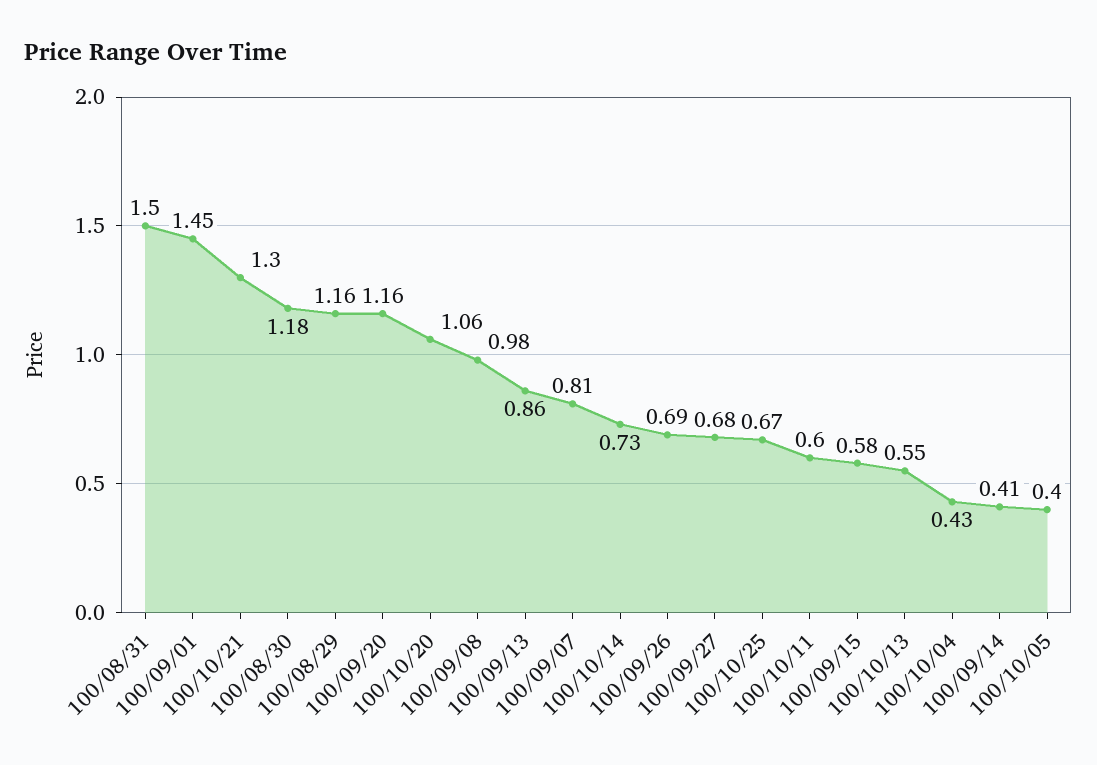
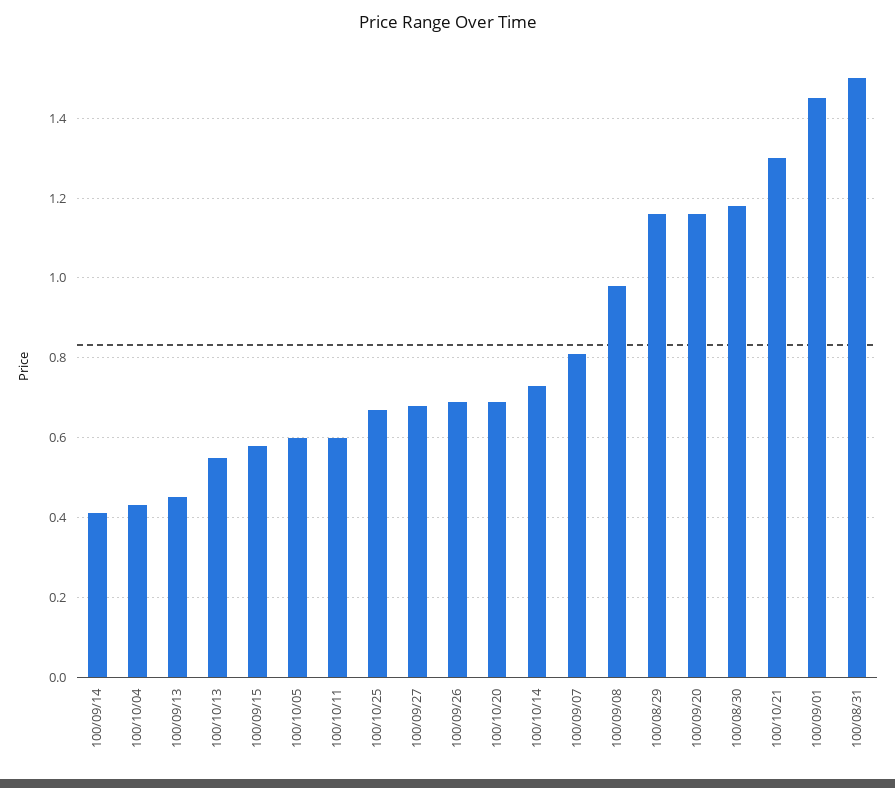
100/10/20: 1.06 -> 0.7
100/09/13: 0.86 -> 0.45
100/10/05: 0.4 -> 0.6

